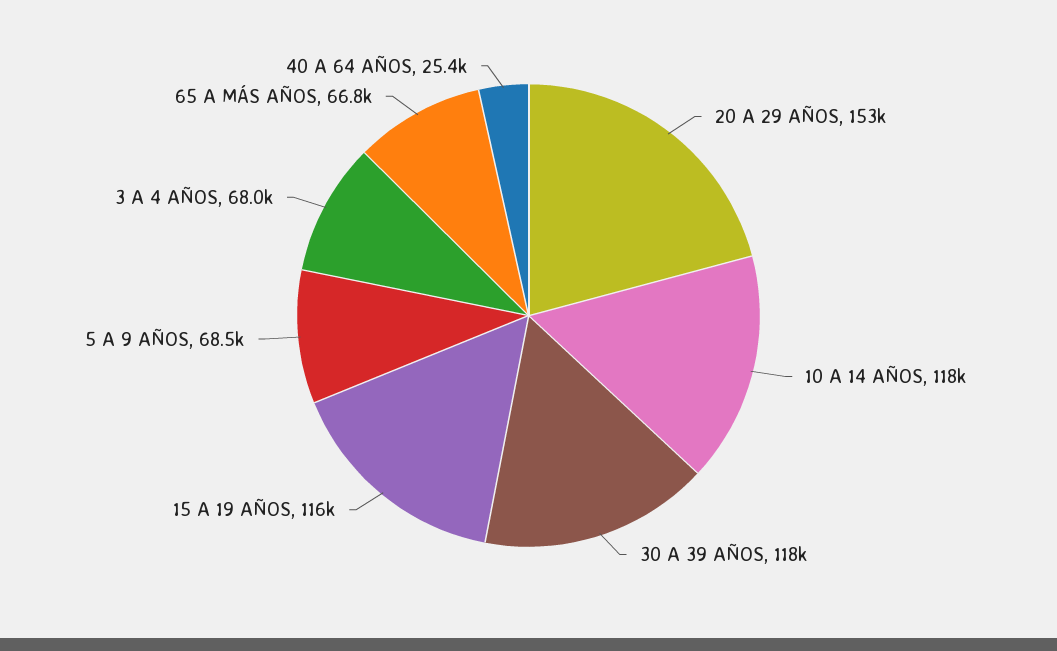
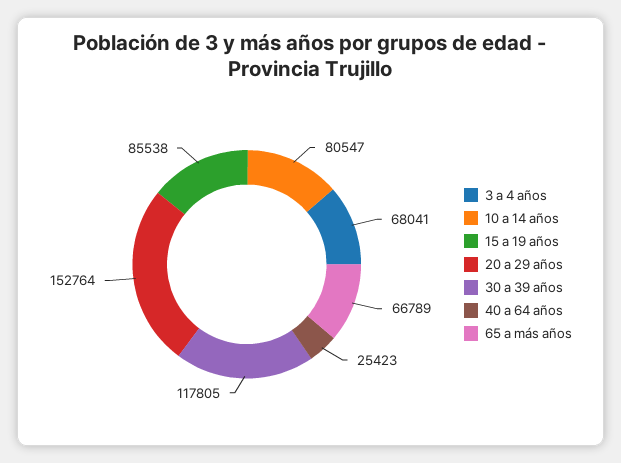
10 A 14 AÑOS: 118000 -> 80547
15 A 19 AÑOS: 116000 -> 85538
5 A 9 AÑOS: 68500 -> none

